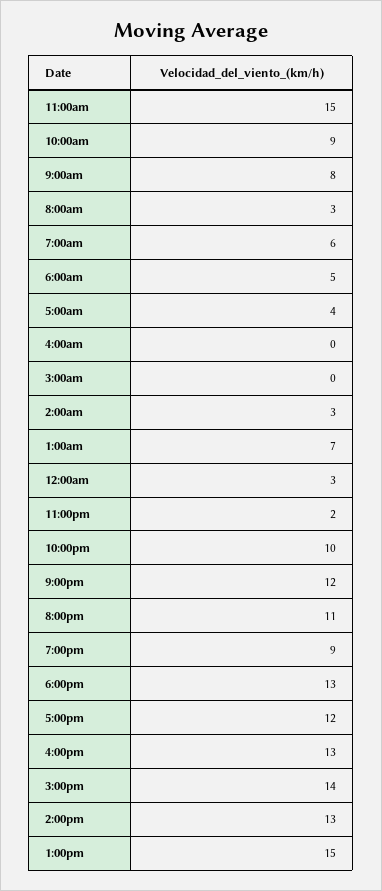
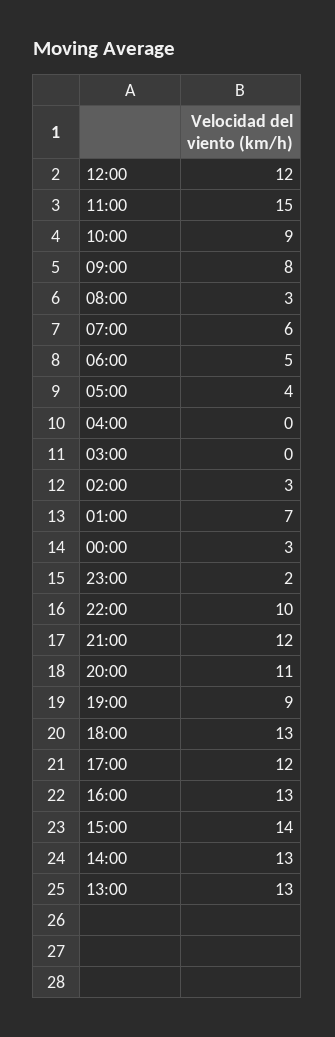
1:00pm: 15 -> 13
12:00: none -> 12

